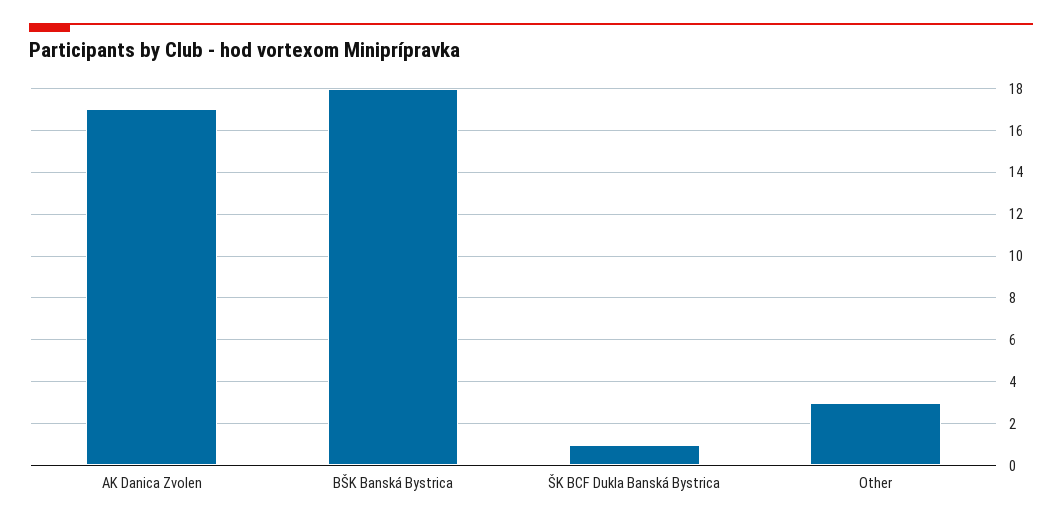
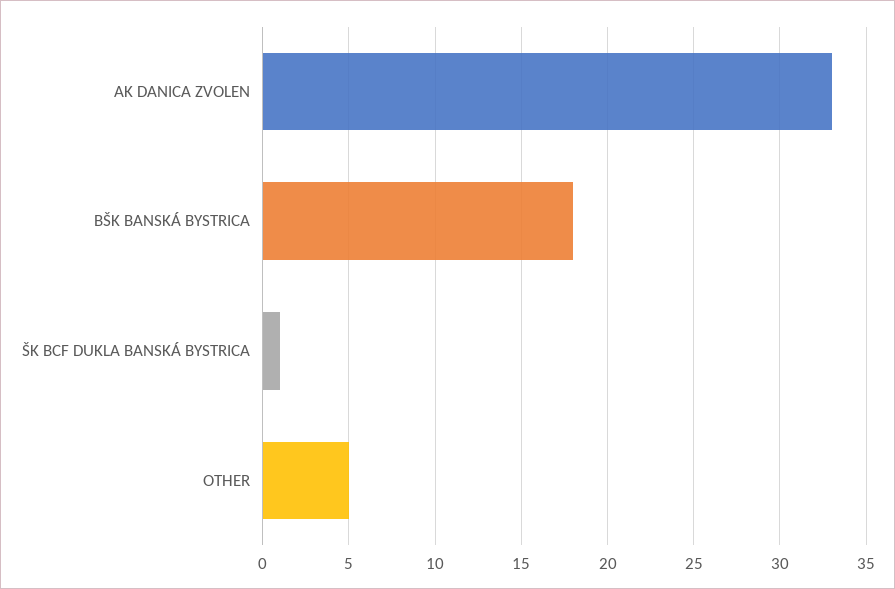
AK Danica Zvolen: 17 -> 33
Other: 3 -> 5

